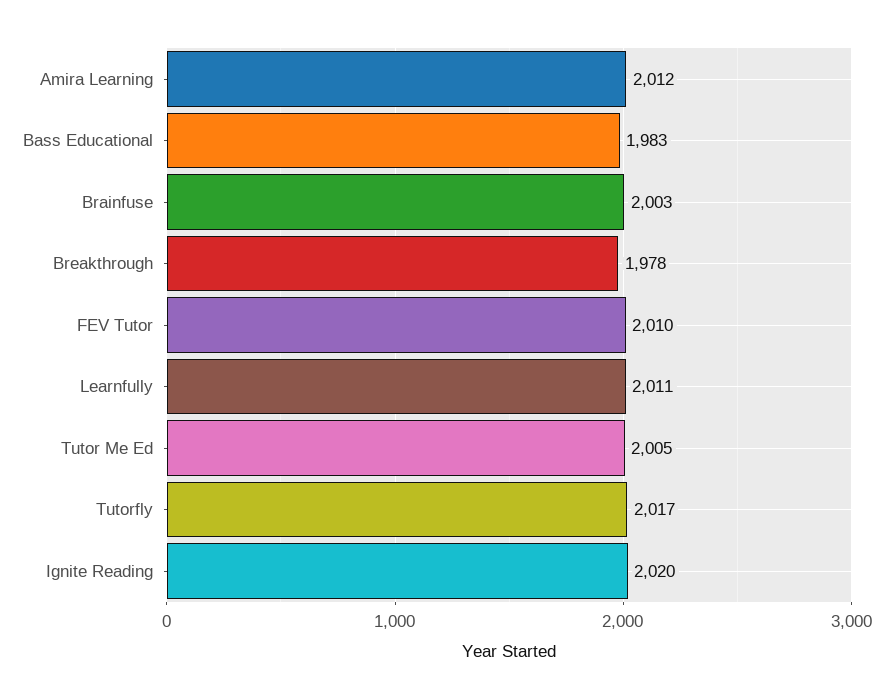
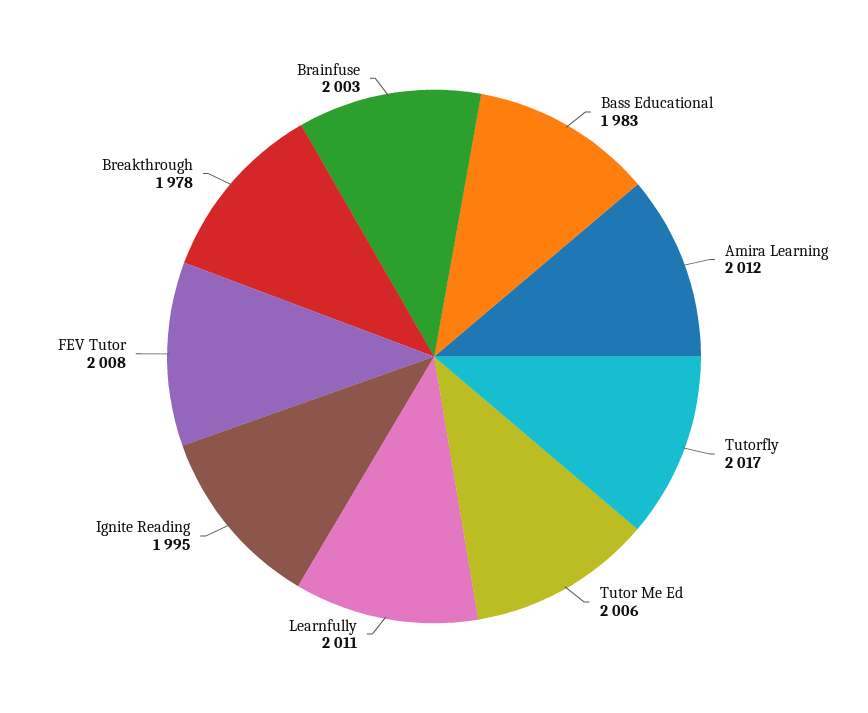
FEV Tutor: 2010 -> 2008
Tutor Me Ed: 2005 -> 2006
Ignite Reading: 2020 -> 1995

